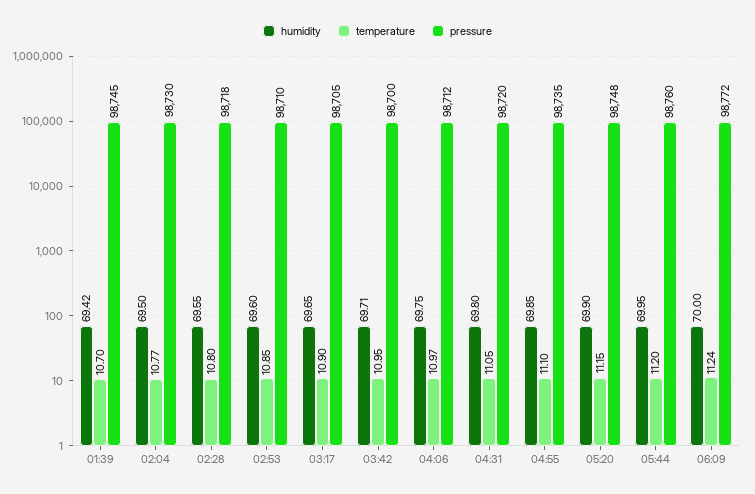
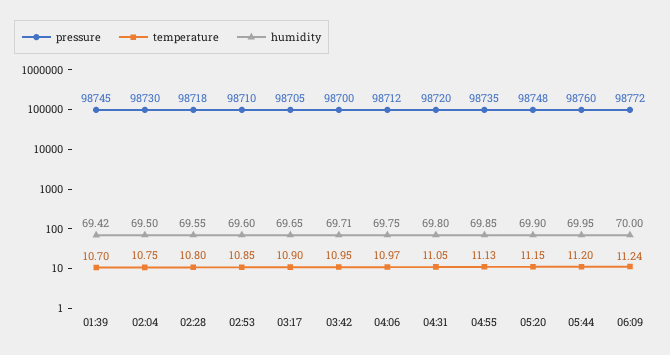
temperature, 02:04: 10.77 -> 10.75
temperature, 04:55: 11.1 -> 11.13

